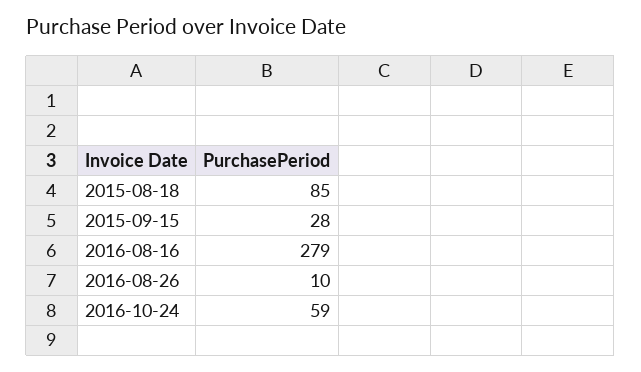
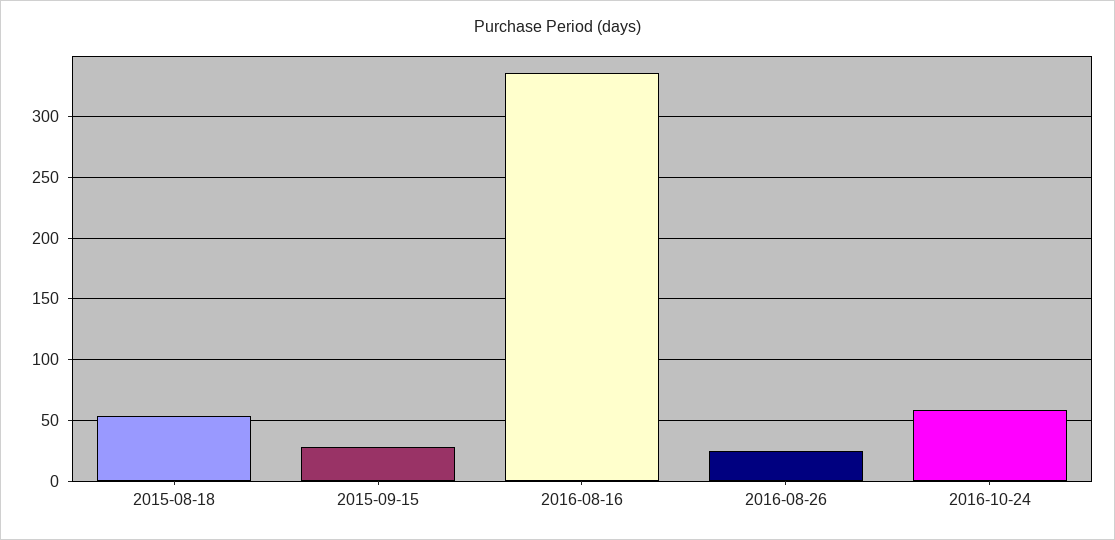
2015-08-18: 85 -> 55
2016-08-16: 279 -> 335
2016-08-26: 10 -> 25

